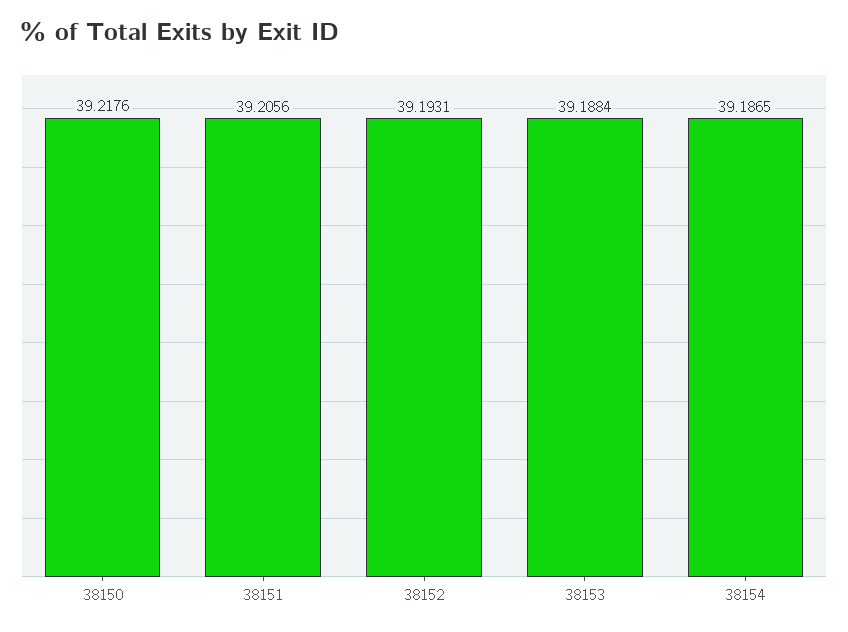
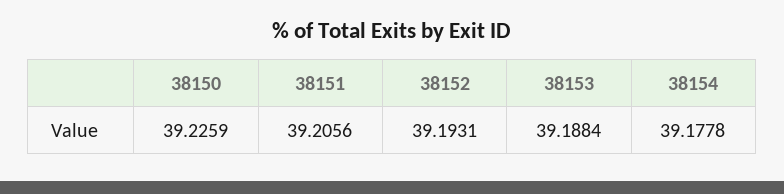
38150: 39.2176 -> 39.2259
38154: 39.1865 -> 39.1778

